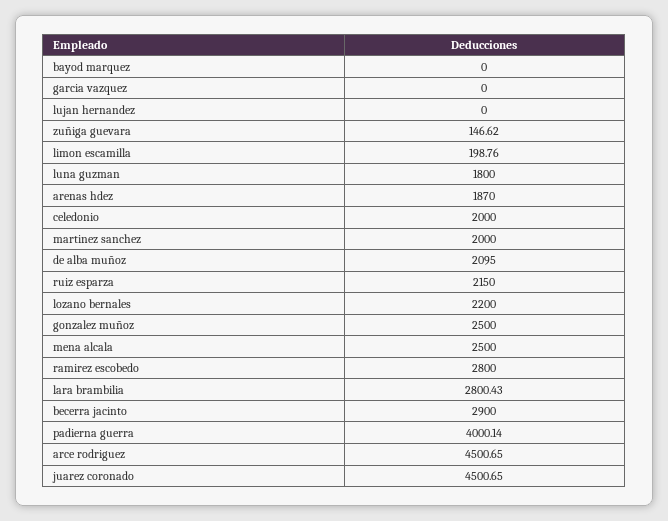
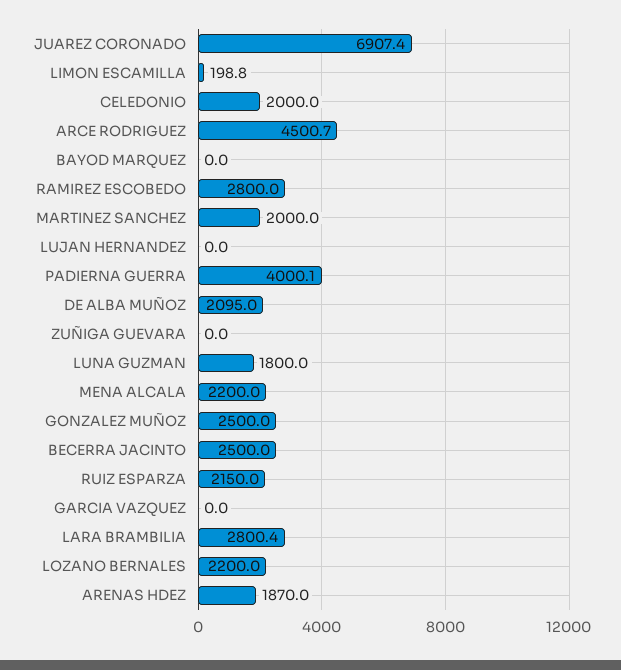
zuñiga guevara: 146.62 -> 0
mena alcala: 2500 -> 2200
becerra jacinto: 2900 -> 2500
juarez coronado: 4500.65 -> 6907.4

